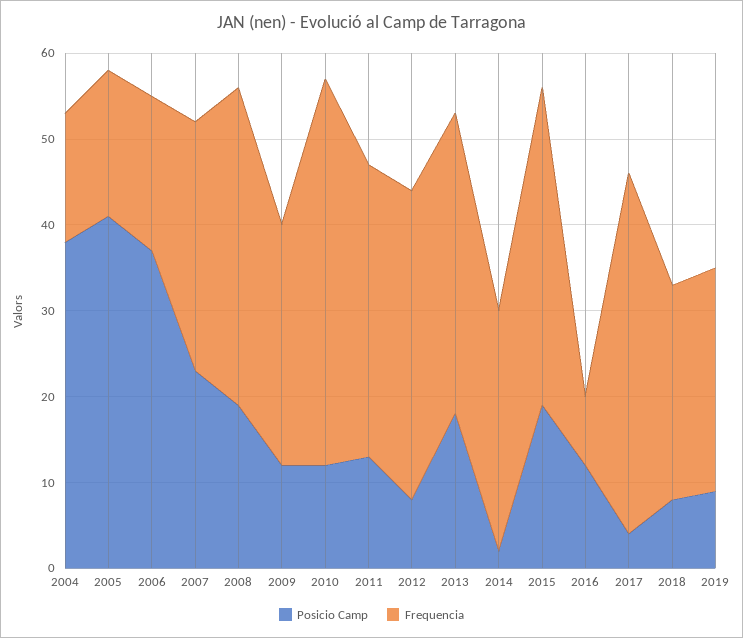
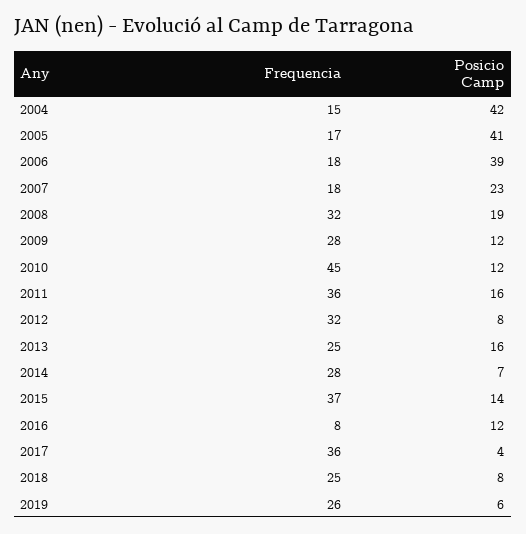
Posicio Camp, 2004: 38 -> 42
Posicio Camp, 2006: 37 -> 39
Frequencia, 2007: 29 -> 18
Frequencia, 2008: 37 -> 32
Posicio Camp, 2011: 13 -> 16
Frequencia, 2011: 34 -> 36
Frequencia, 2012: 36 -> 32
Posicio Camp, 2013: 18 -> 16
Frequencia, 2013: 35 -> 25
Posicio Camp, 2014: 2 -> 7
Posicio Camp, 2015: 19 -> 14
Frequencia, 2017: 42 -> 36
Posicio Camp, 2019: 9 -> 6

